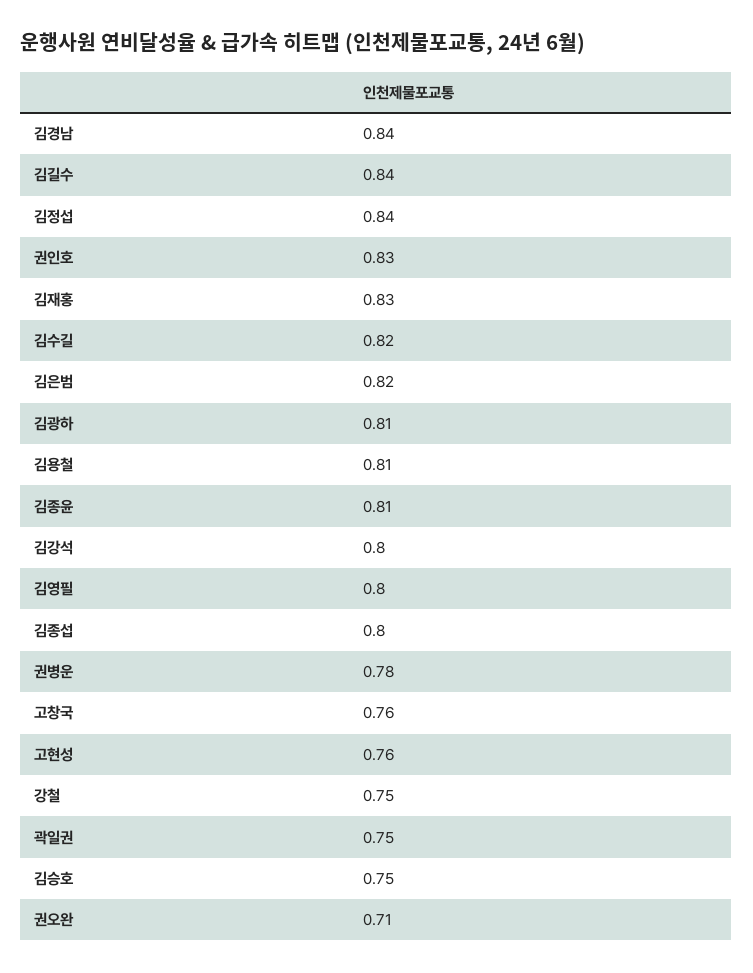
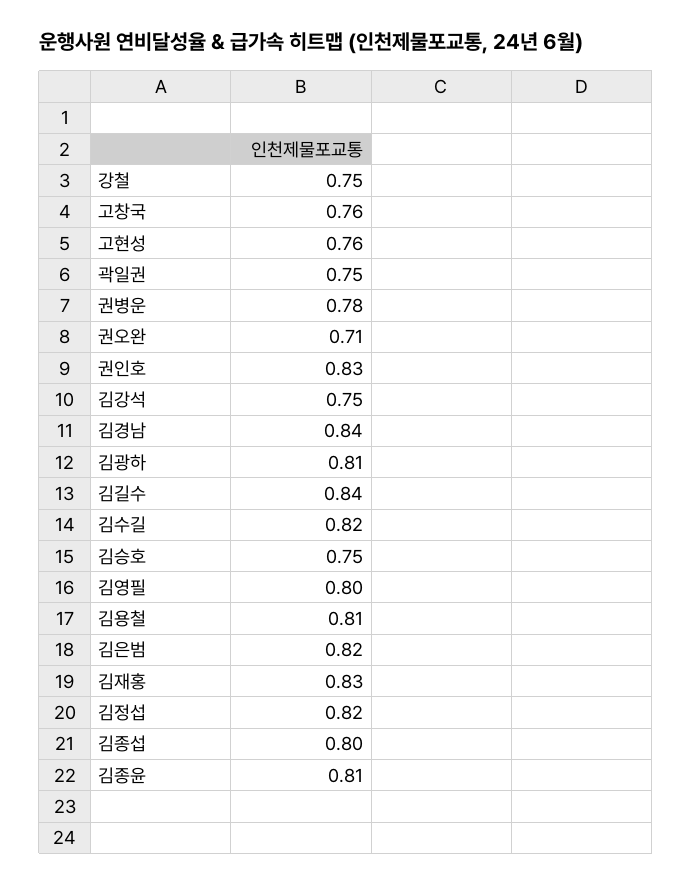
김정섭: 0.84 -> 0.82
김강석: 0.8 -> 0.75

